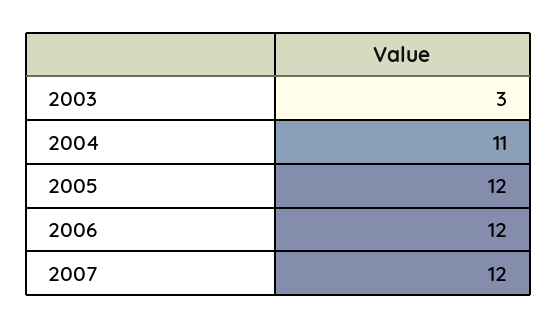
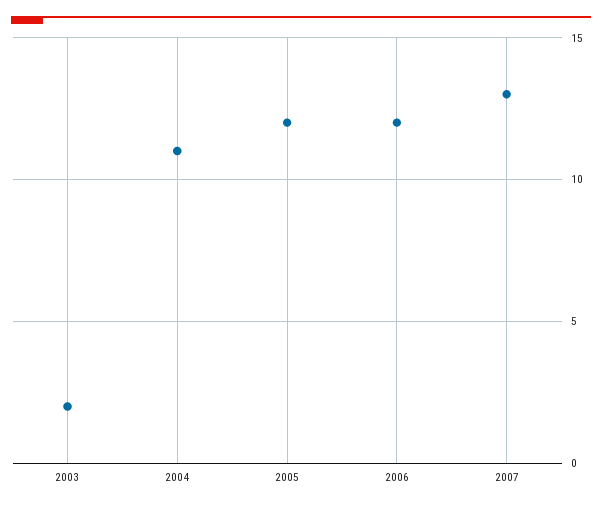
2003: 3 -> 2
2007: 12 -> 13

